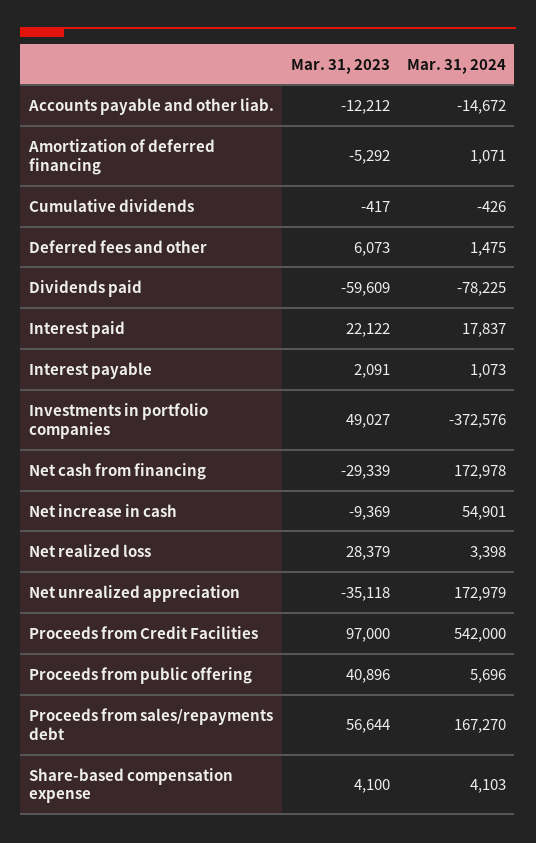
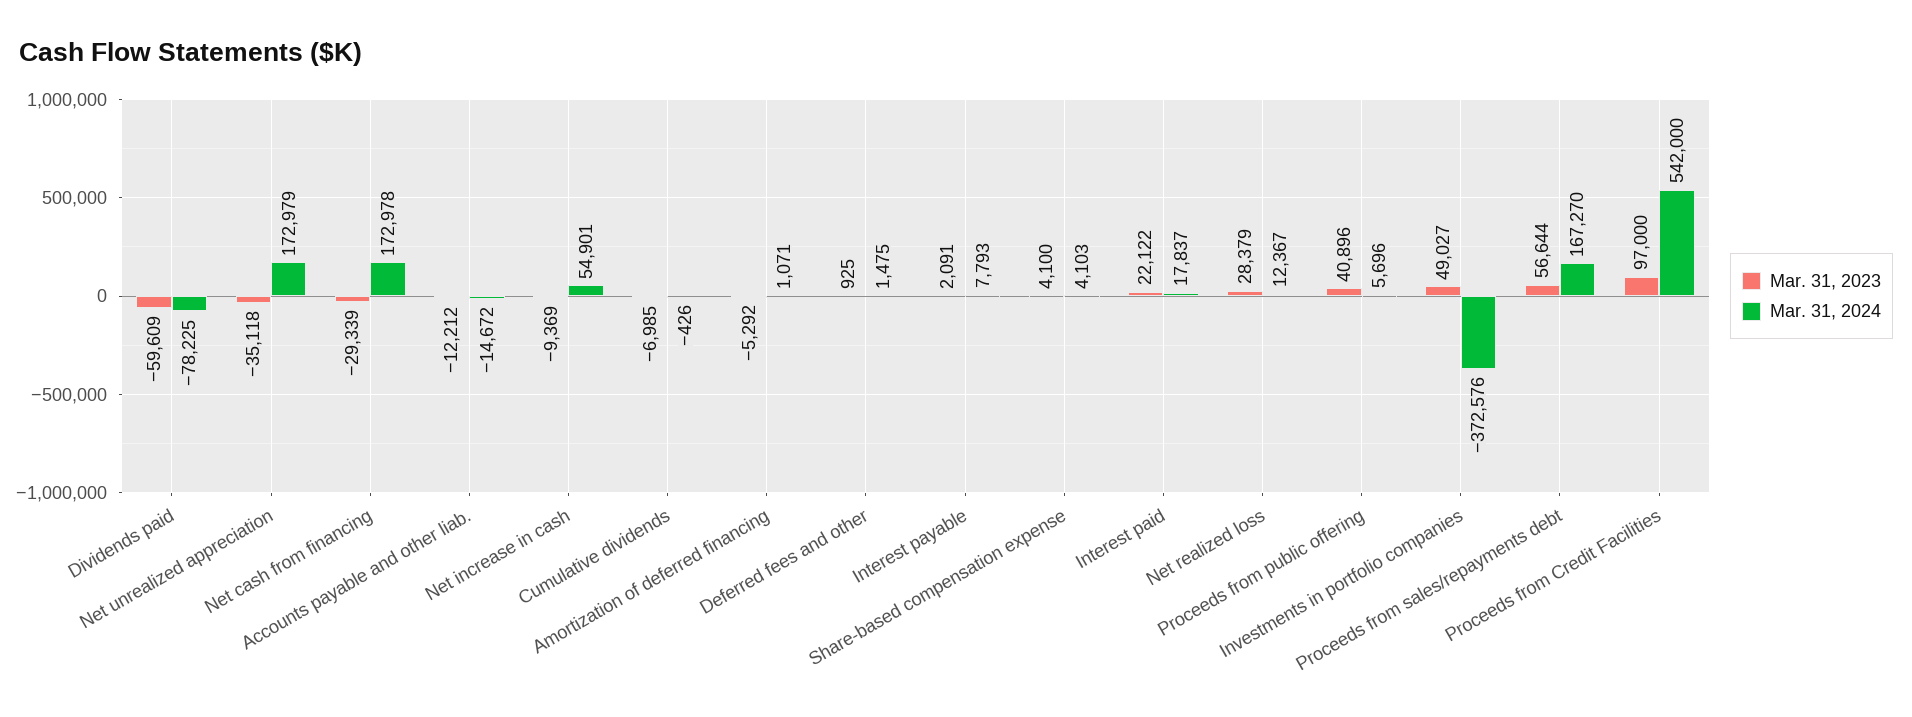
Mar. 31, 2023, Cumulative dividends: -417 -> -6985
Mar. 31, 2023, Deferred fees and other: 6073 -> 925
Mar. 31, 2024, Interest payable: 1073 -> 7793
Mar. 31, 2024, Net realized loss: 3398 -> 12367

